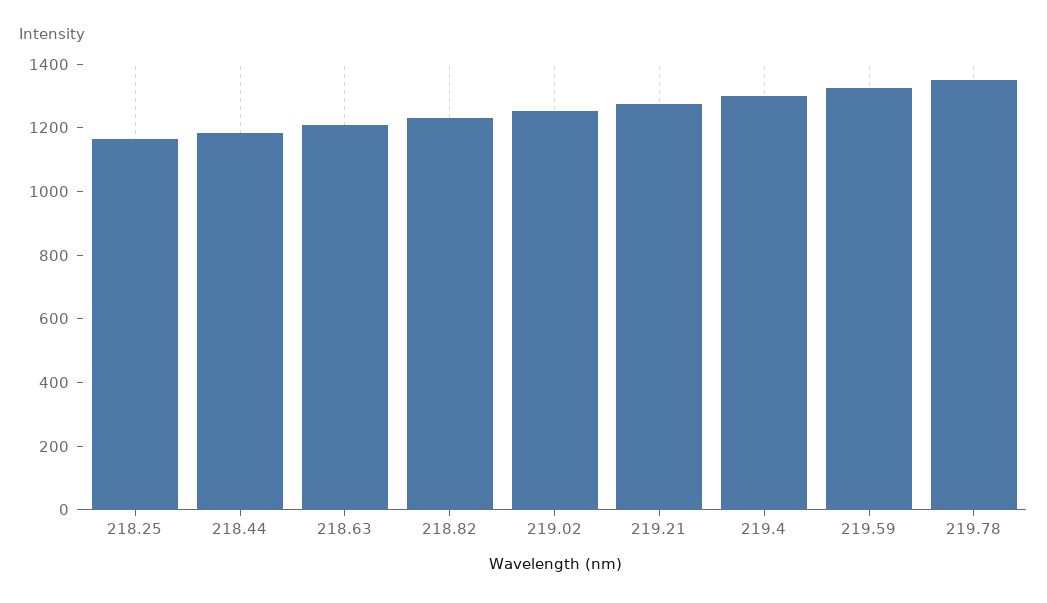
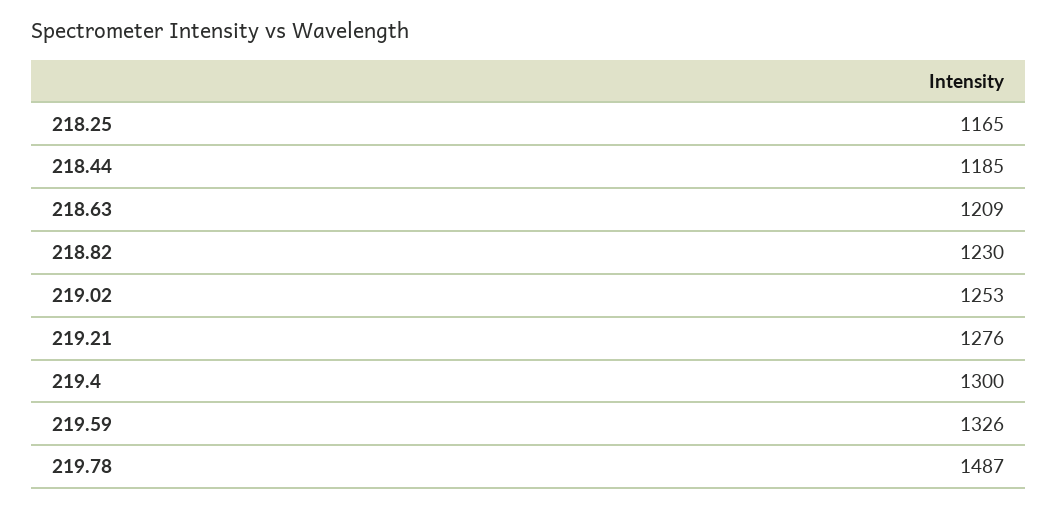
219.78: 1350 -> 1487

